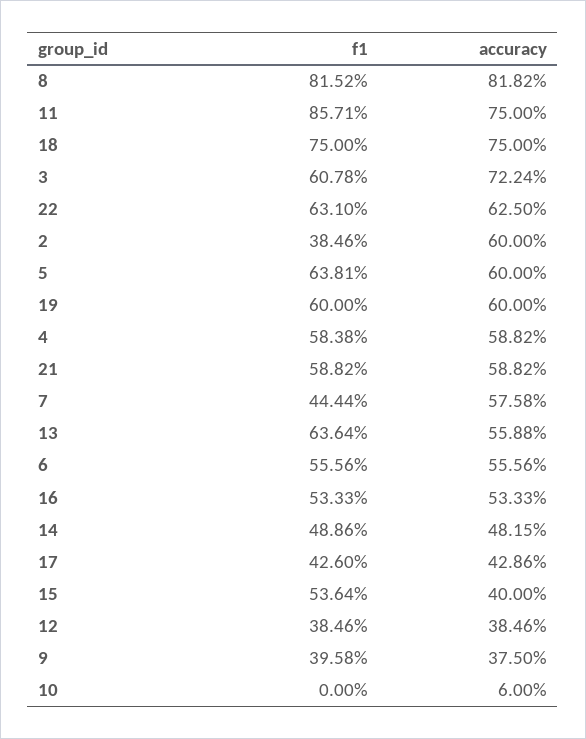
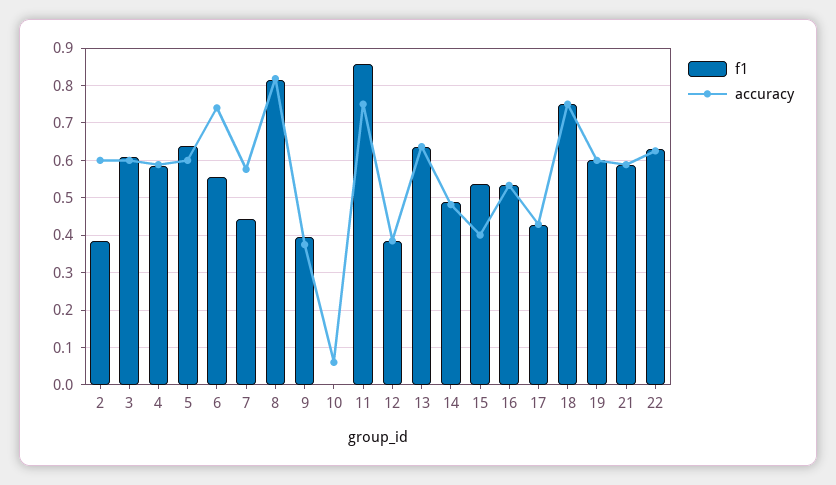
accuracy, 3: 0.7224 -> 0.6
accuracy, 13: 0.5588 -> 0.64
accuracy, 6: 0.5556 -> 0.74

